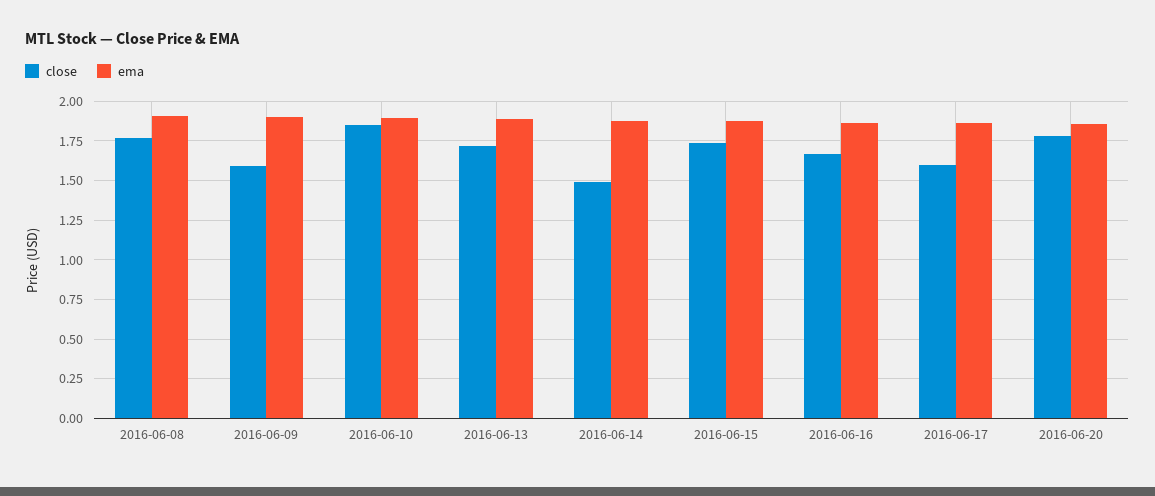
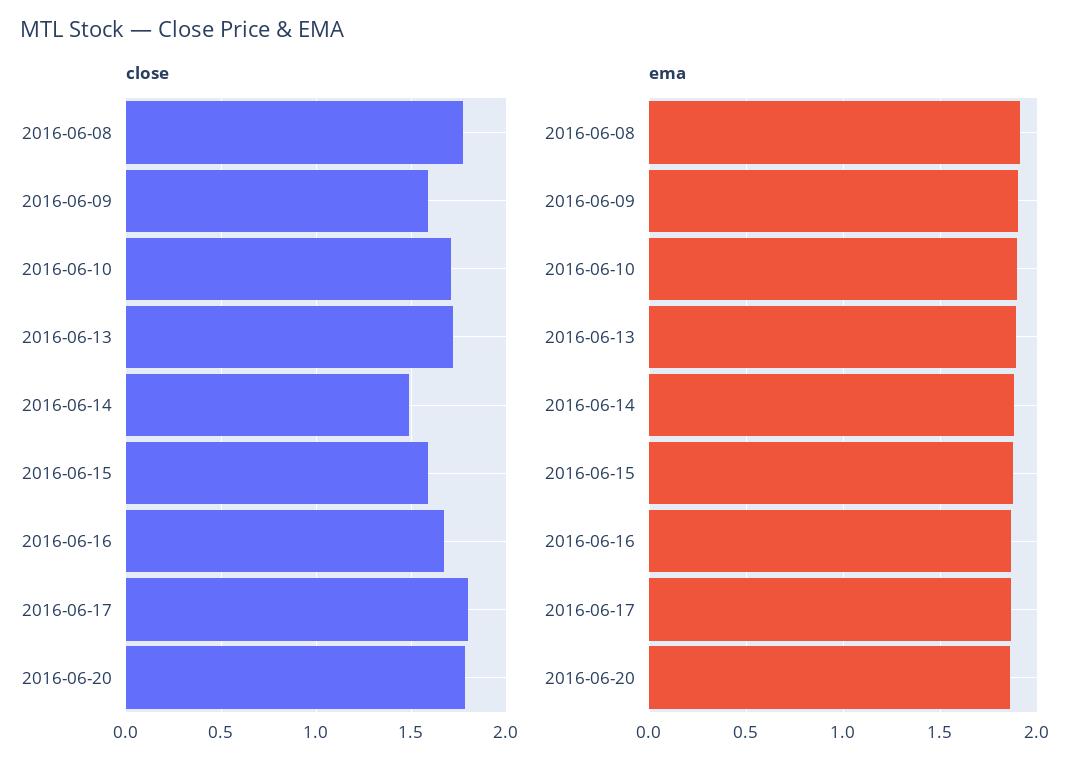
close, 2016-06-10: 1.85 -> 1.7
close, 2016-06-15: 1.75 -> 1.6
close, 2016-06-17: 1.6 -> 1.8

